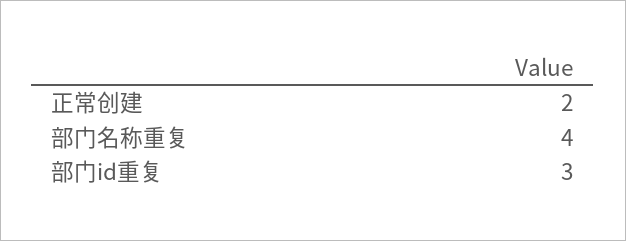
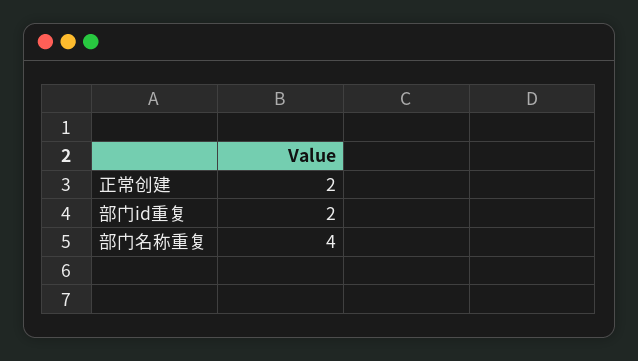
部门id重复: 3 -> 2

